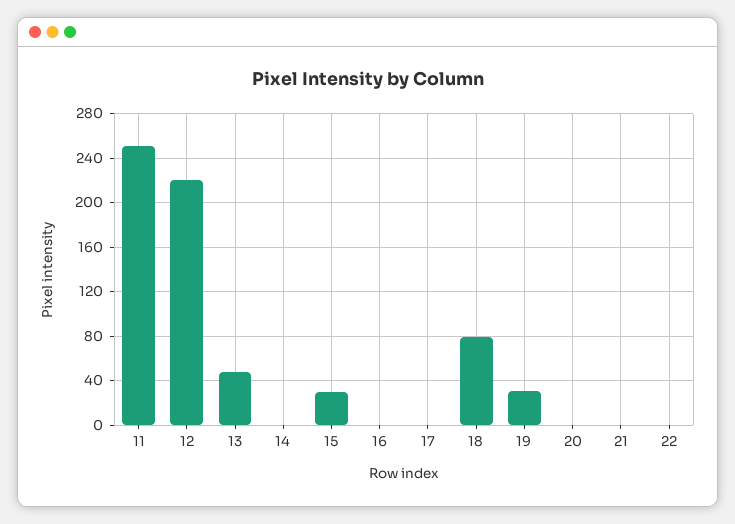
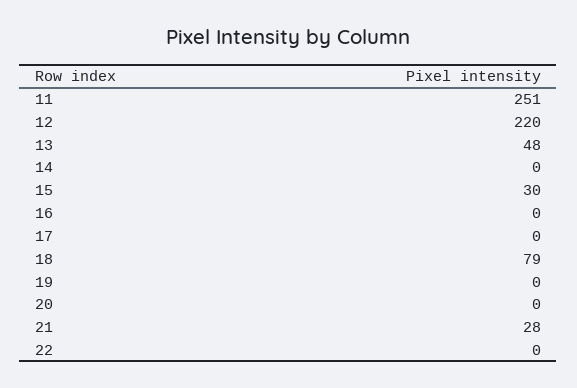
19: 30 -> 0
21: 0 -> 28

